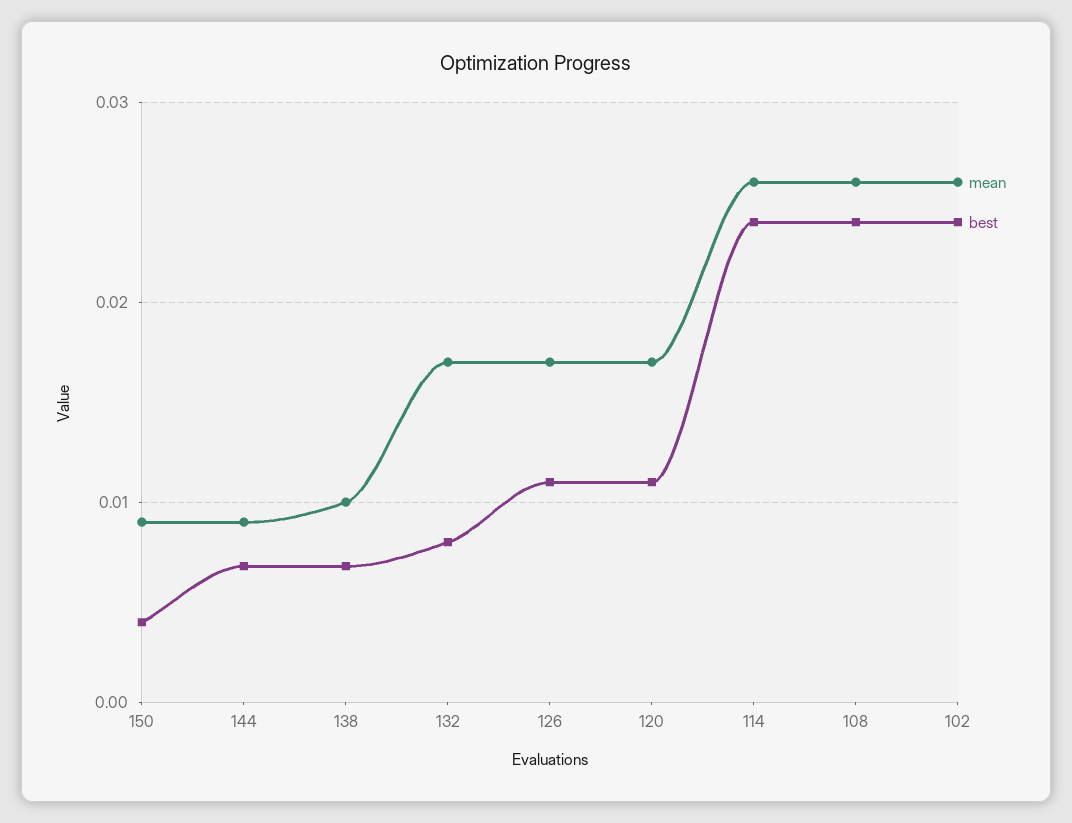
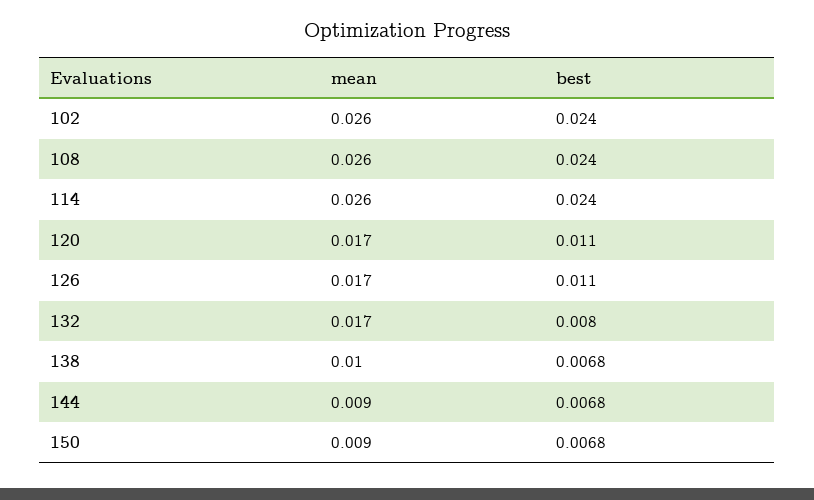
best, 150: 0.004 -> 0.0068

